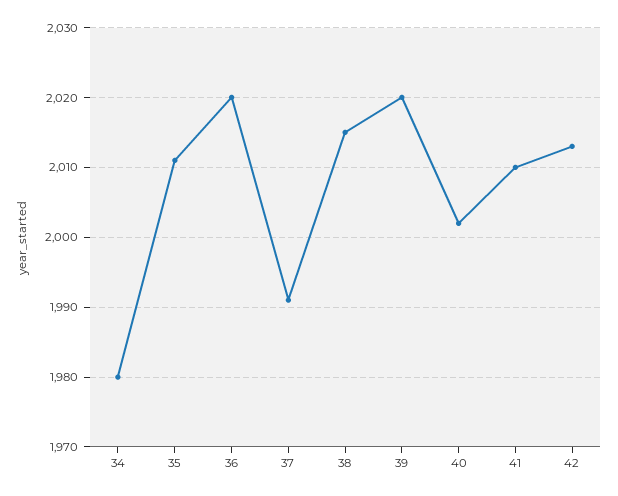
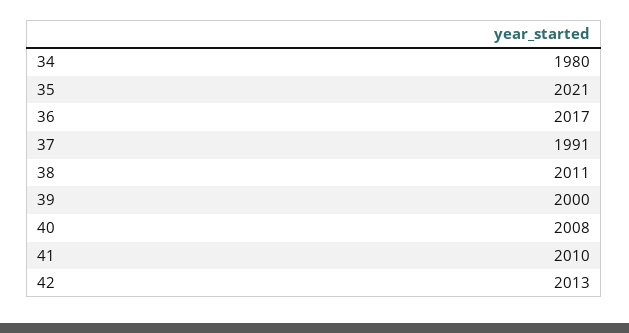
35: 2011 -> 2021
36: 2020 -> 2017
38: 2015 -> 2011
39: 2020 -> 2000
40: 2002 -> 2008

